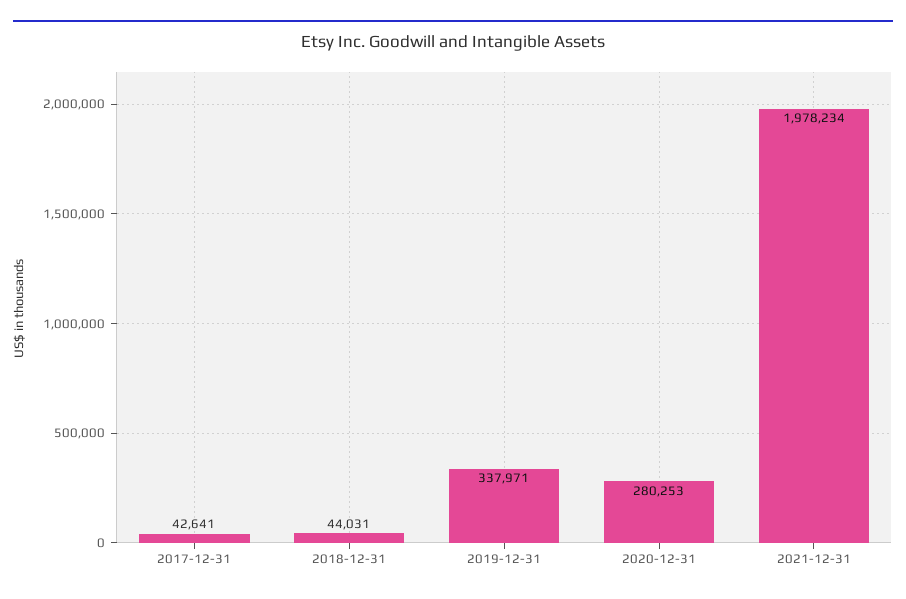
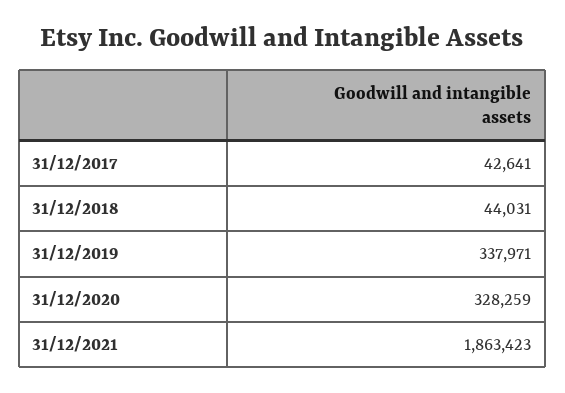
2020-12-31: 280253 -> 328259
2021-12-31: 1978234 -> 1863423

